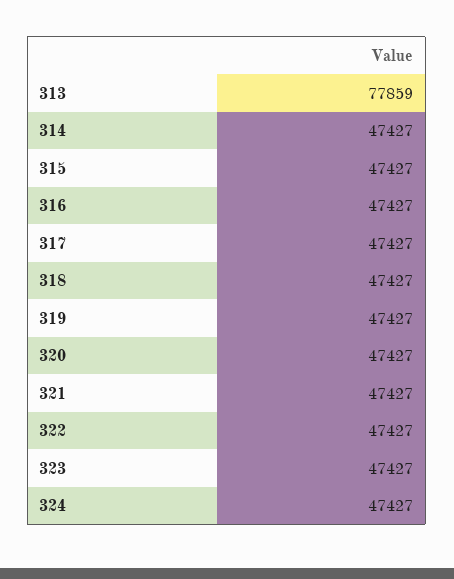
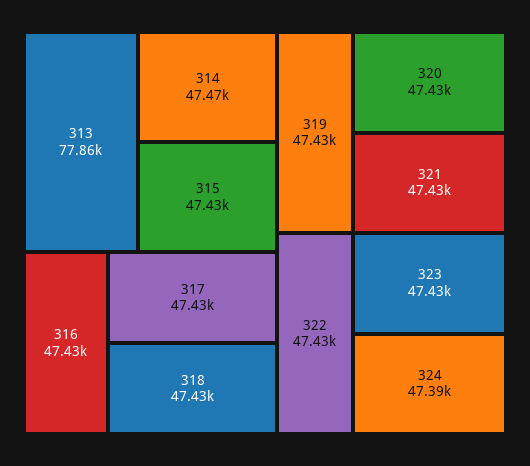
314: 47427 -> 47470
324: 47427 -> 47390

